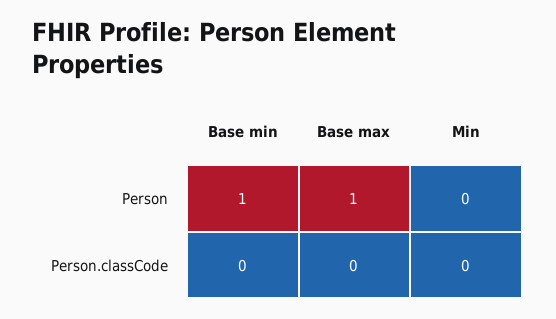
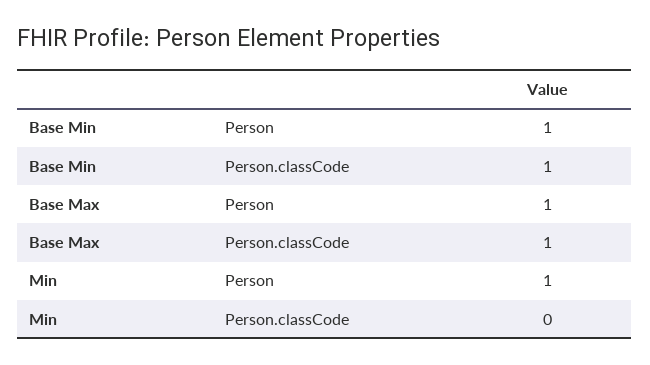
Min, Person: 0 -> 1
Base min, Person.classCode: 0 -> 1
Base max, Person.classCode: 0 -> 1

